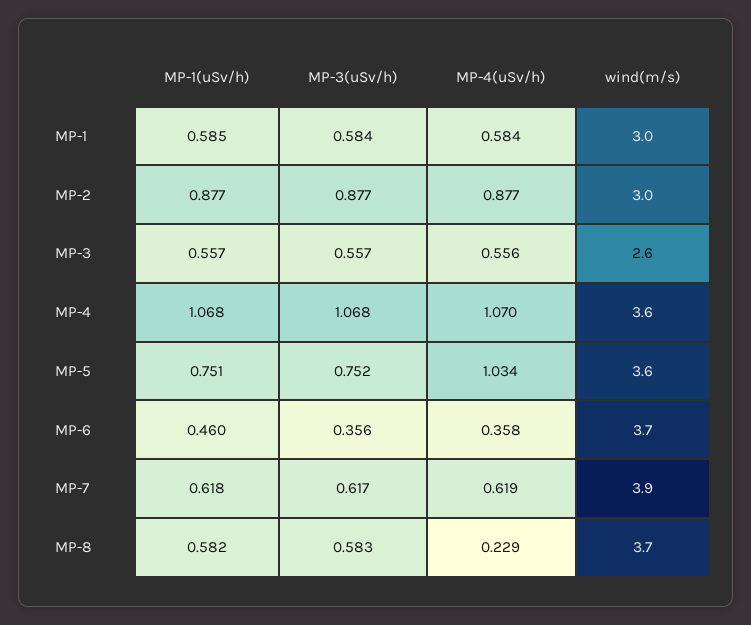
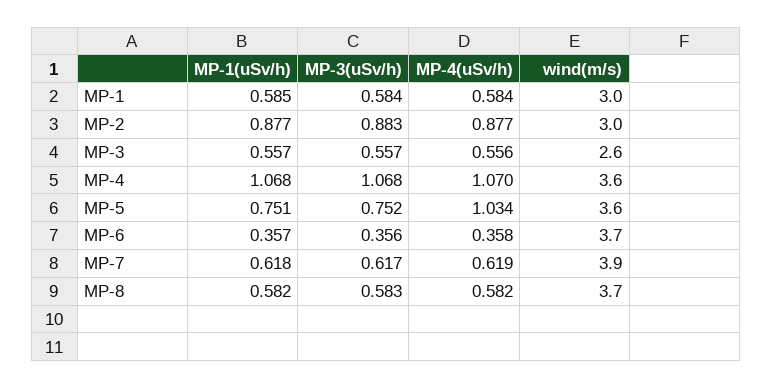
MP-3(uSv/h), MP-2: 0.877 -> 0.883
MP-1(uSv/h), MP-6: 0.46 -> 0.357
MP-4(uSv/h), MP-8: 0.229 -> 0.582

